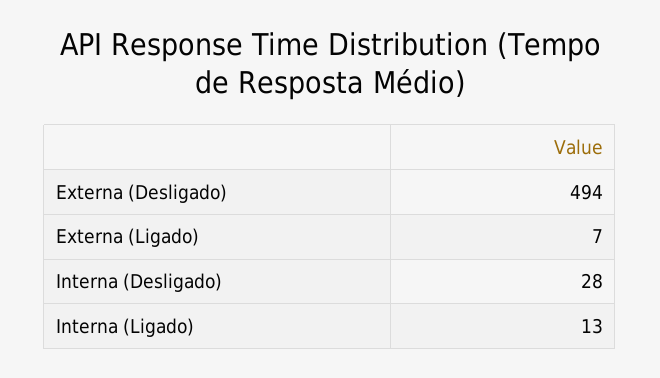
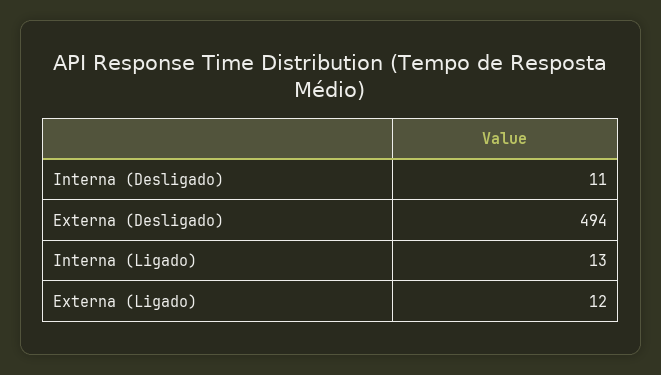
Externa (Ligado): 7 -> 12
Interna (Desligado): 28 -> 11

